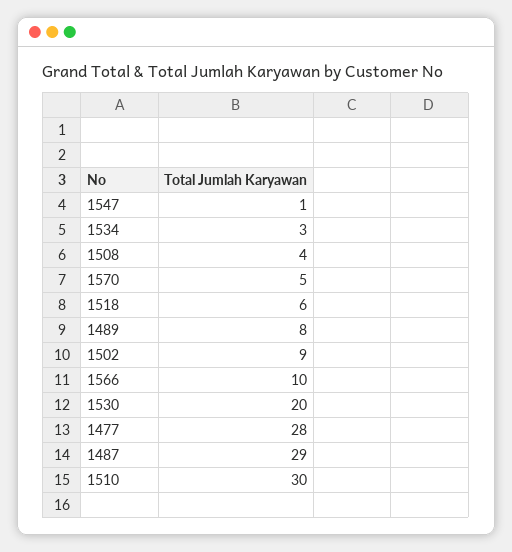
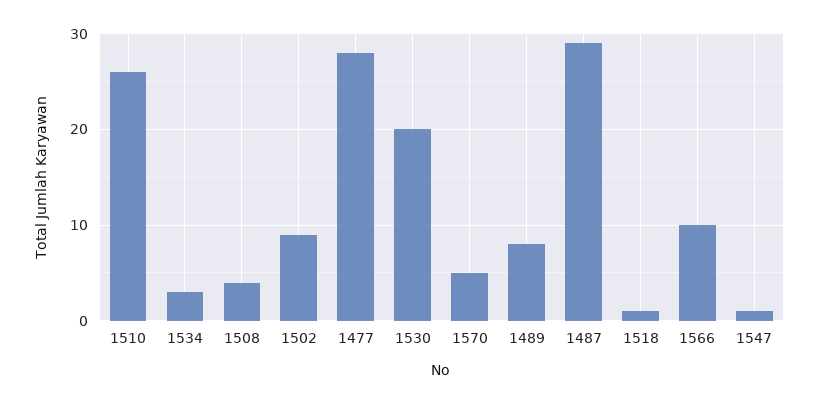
1518: 6 -> 1
1510: 30 -> 26

